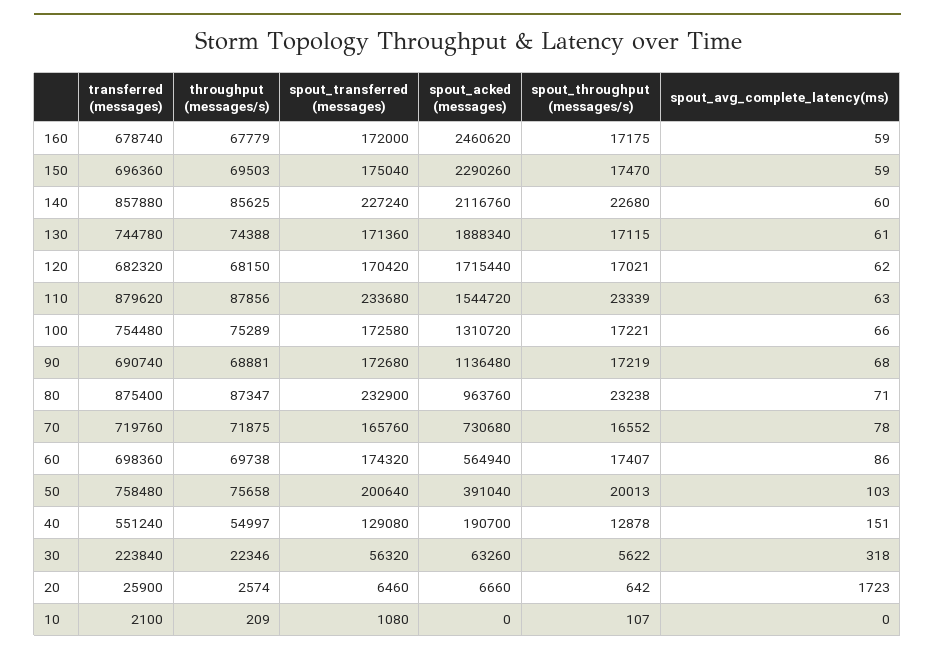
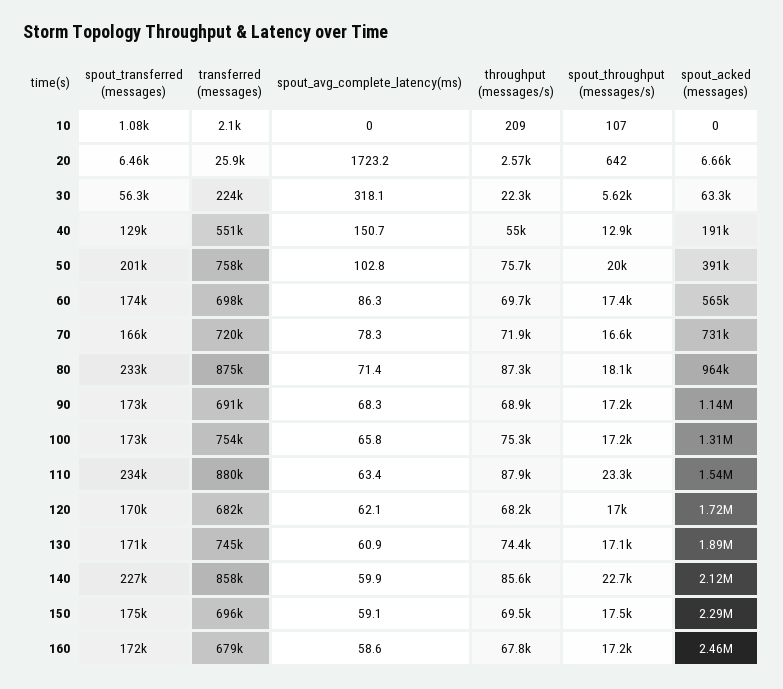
spout_throughput (messages/s), 80: 23238 -> 18100

